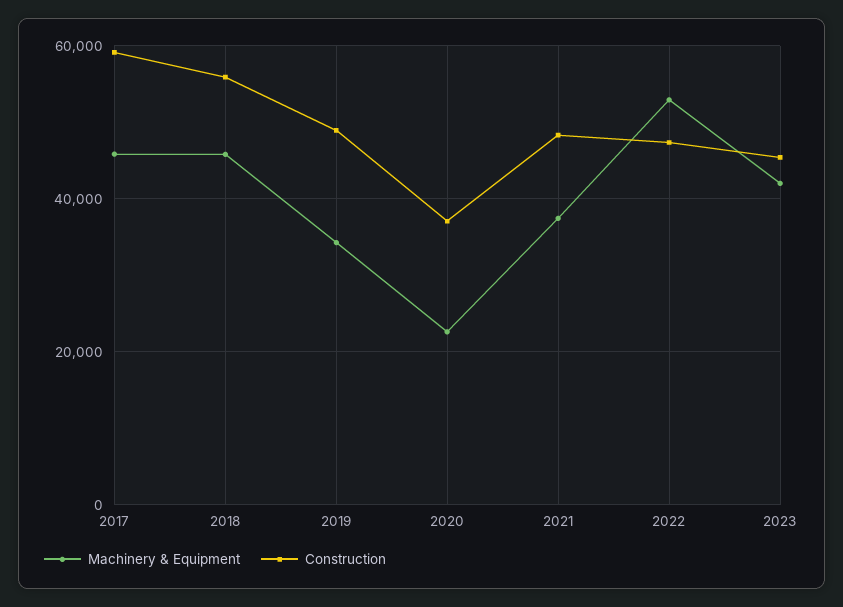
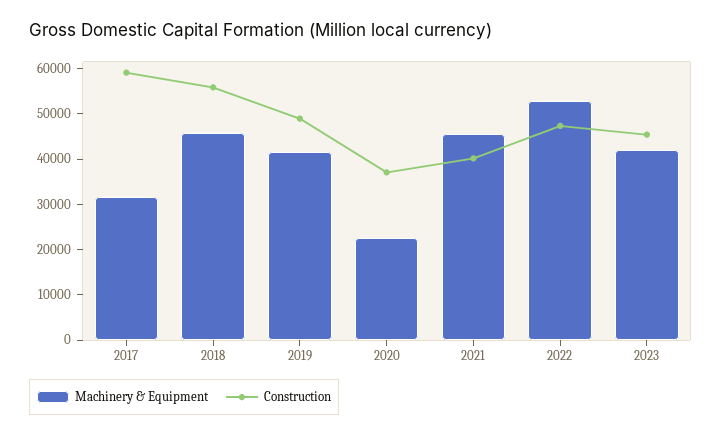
Machinery & Equipment, 2017: 46000 -> 32000
Machinery & Equipment, 2019: 34000 -> 42000
Machinery & Equipment, 2021: 38000 -> 46000
Construction, 2021: 48000 -> 40000

